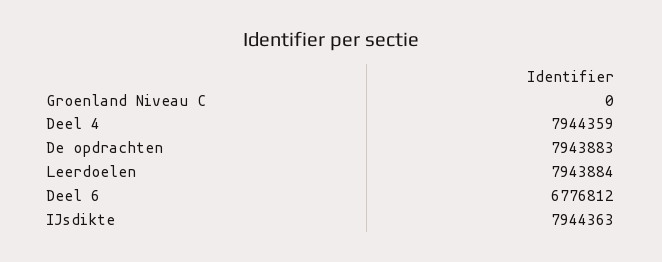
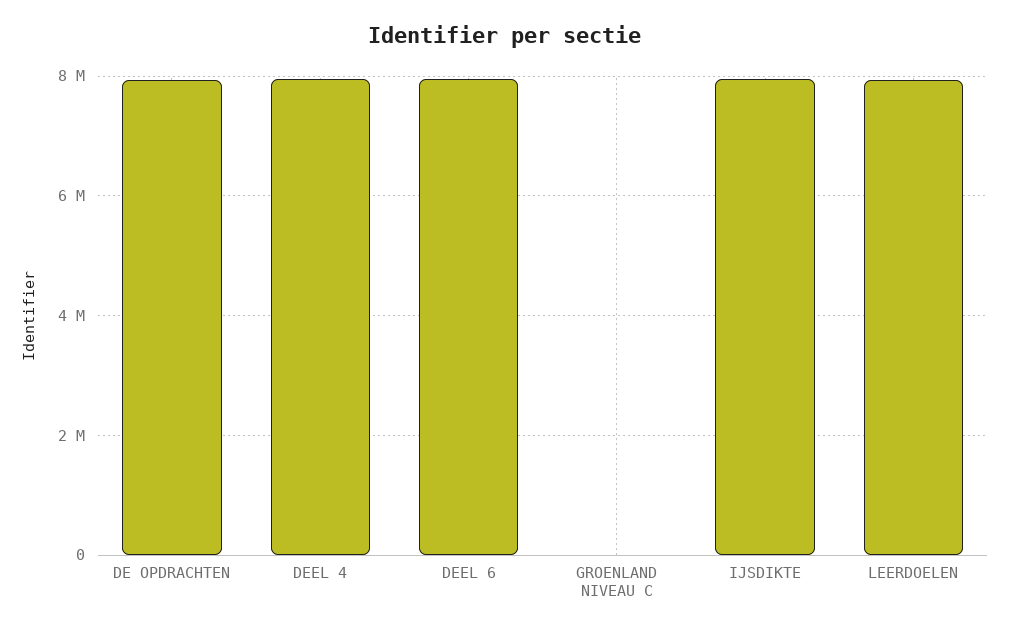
Deel 6: 6776812 -> 8000000

